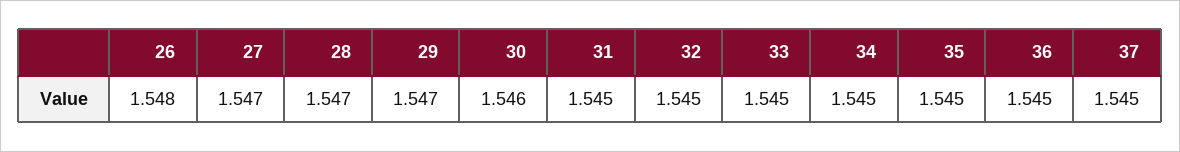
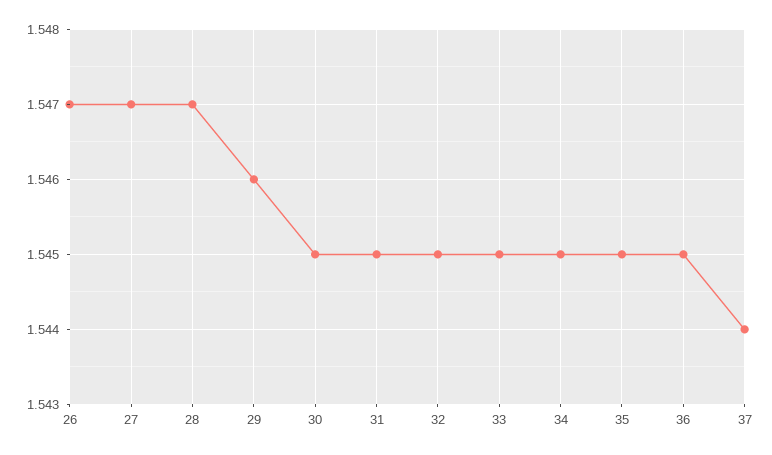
26: 1.548 -> 1.547
29: 1.547 -> 1.546
30: 1.546 -> 1.545
37: 1.545 -> 1.544

